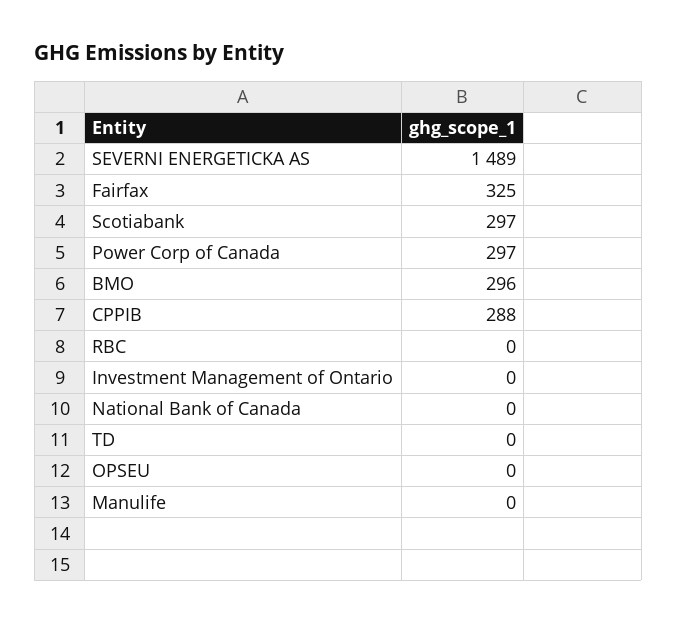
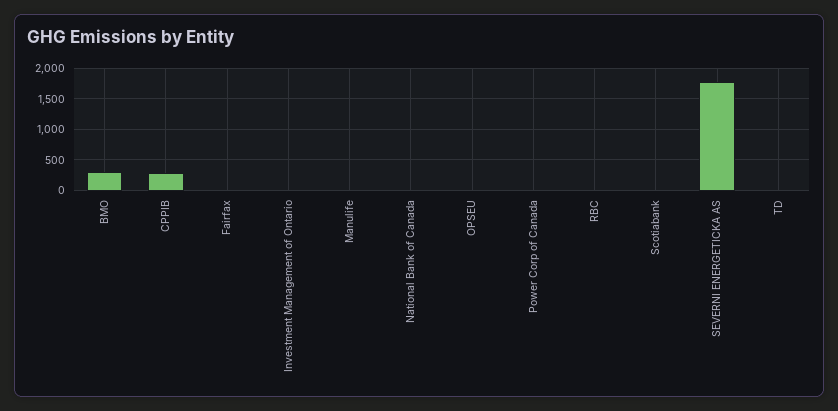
SEVERNI ENERGETICKA AS: 1489 -> 1800
Fairfax: 325 -> 0
Scotiabank: 297 -> 0
Power Corp of Canada: 297 -> 0

